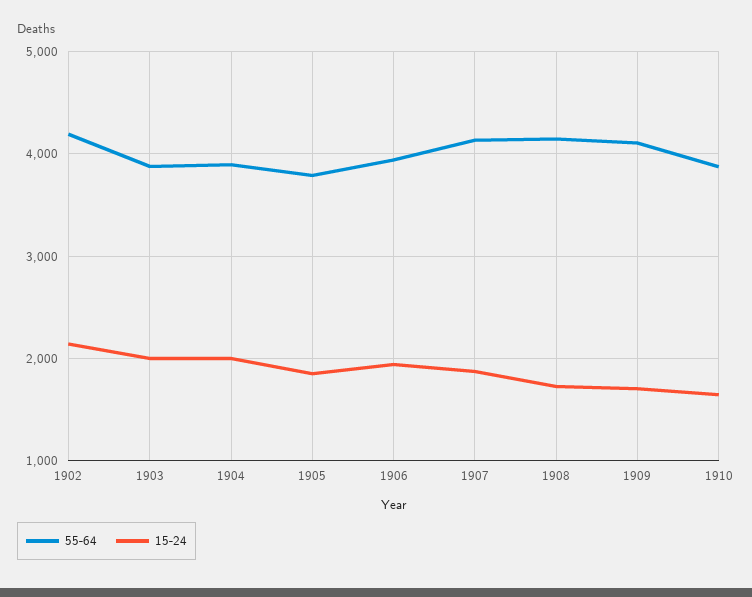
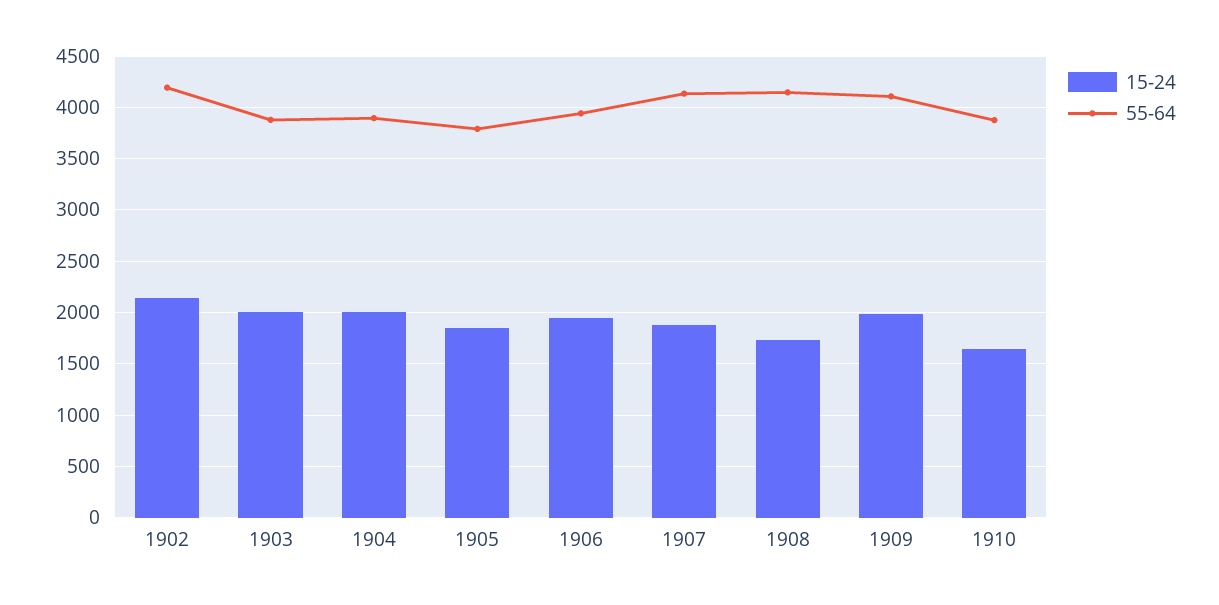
15-24, 1909: 1700 -> 2000

